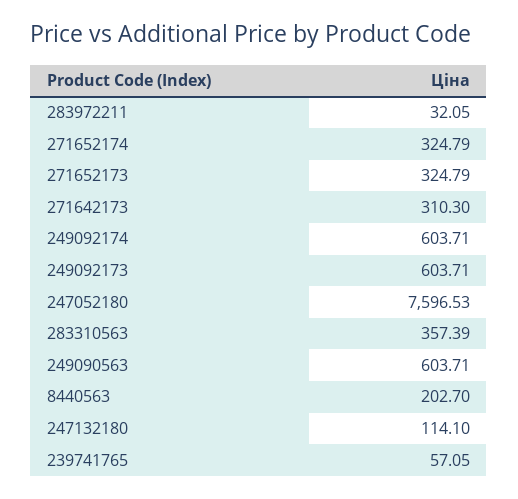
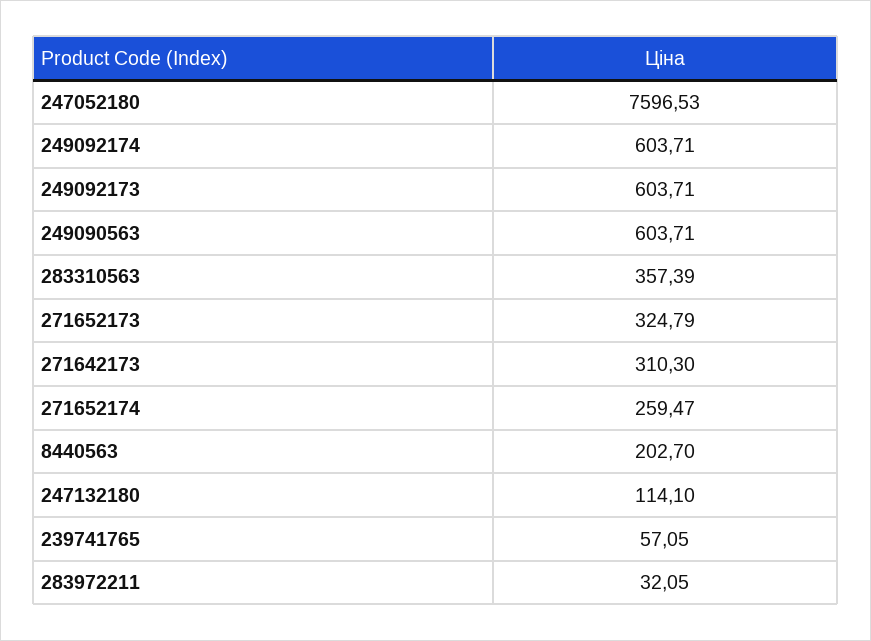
271652174: 324.79 -> 259.47

